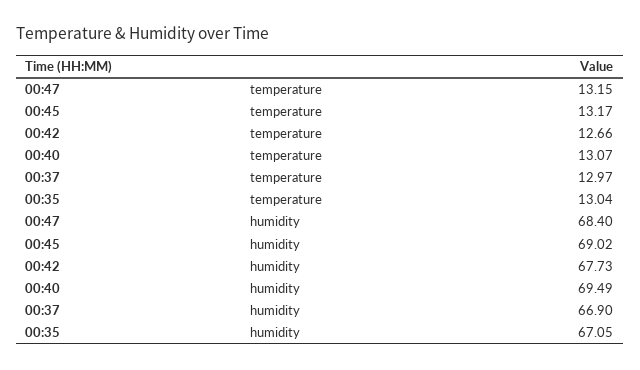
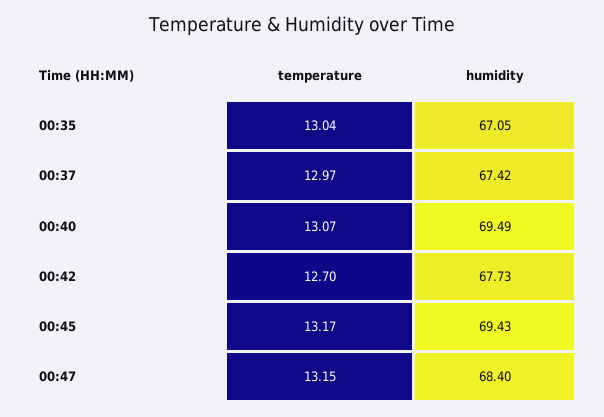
00:42, temperature: 12.66 -> 12.7
00:45, humidity: 69.02 -> 69.43
00:37, humidity: 66.9 -> 67.42

